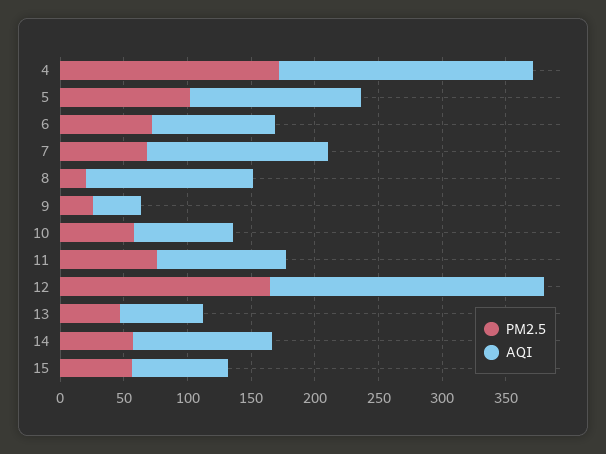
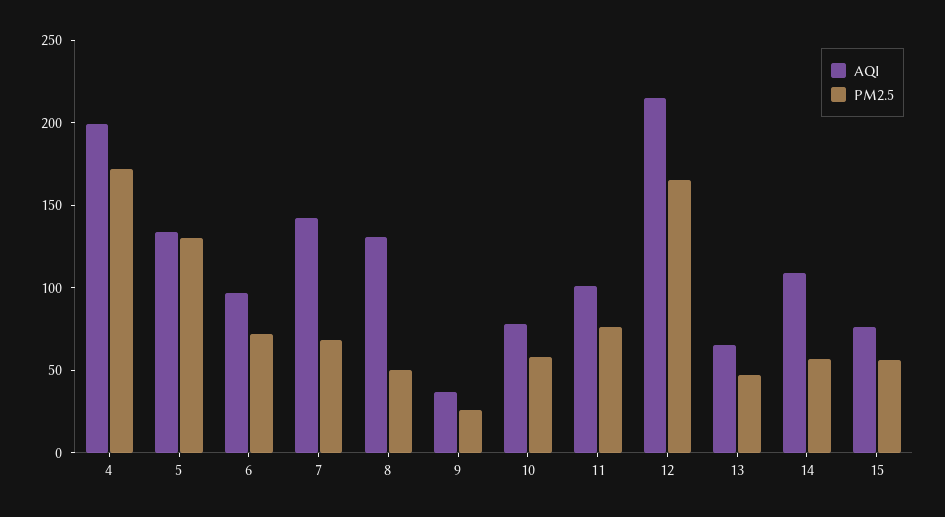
PM2.5, 5: 100 -> 130
PM2.5, 8: 20 -> 50

